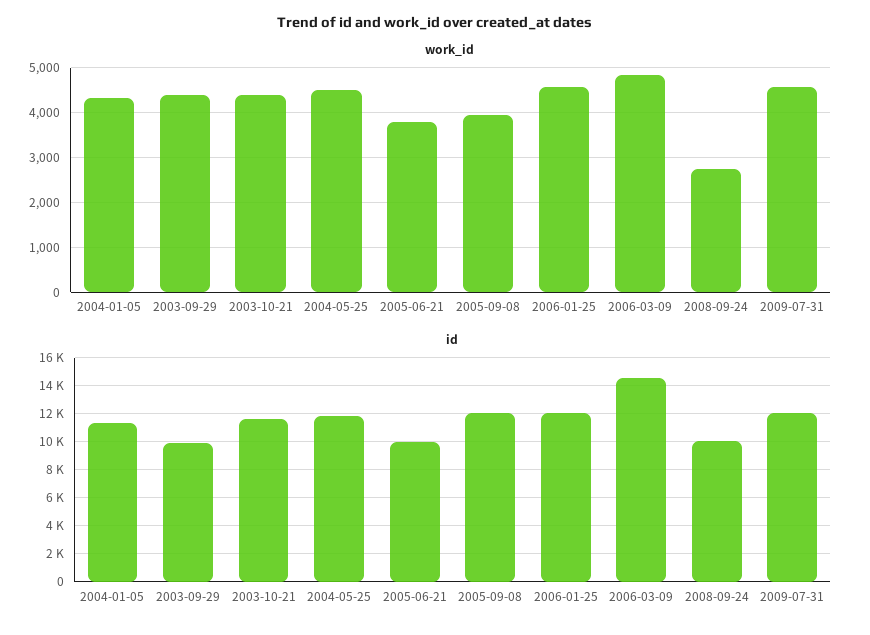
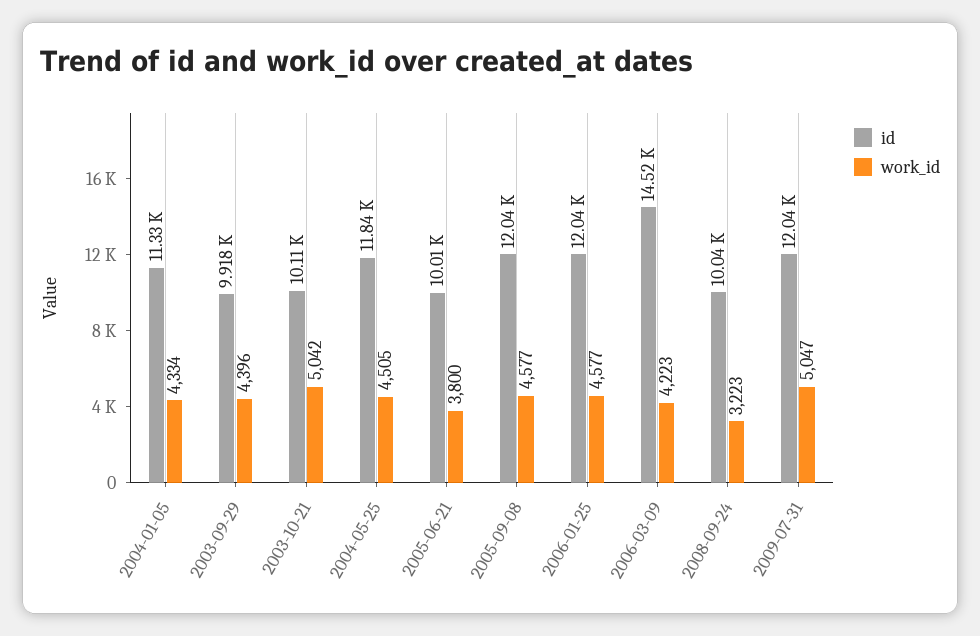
work_id, 2003-10-21: 4400 -> 5042
work_id, 2005-09-08: 4000 -> 4577
work_id, 2006-03-09: 4800 -> 4223
work_id, 2008-09-24: 2800 -> 3223
work_id, 2009-07-31: 4600 -> 5047
id, 2003-10-21: 11500 -> 10110

